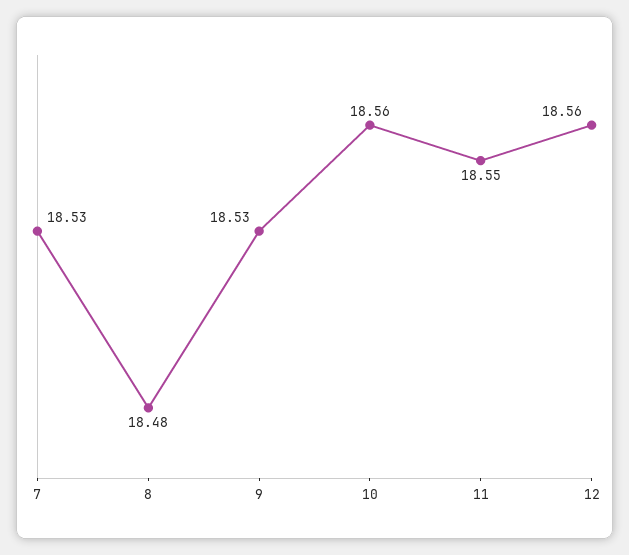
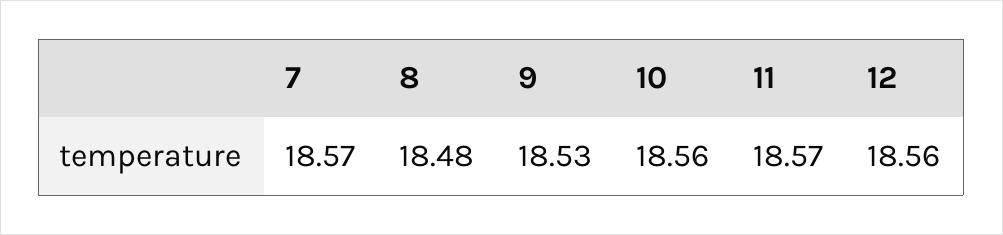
7: 18.53 -> 18.57
11: 18.55 -> 18.57

